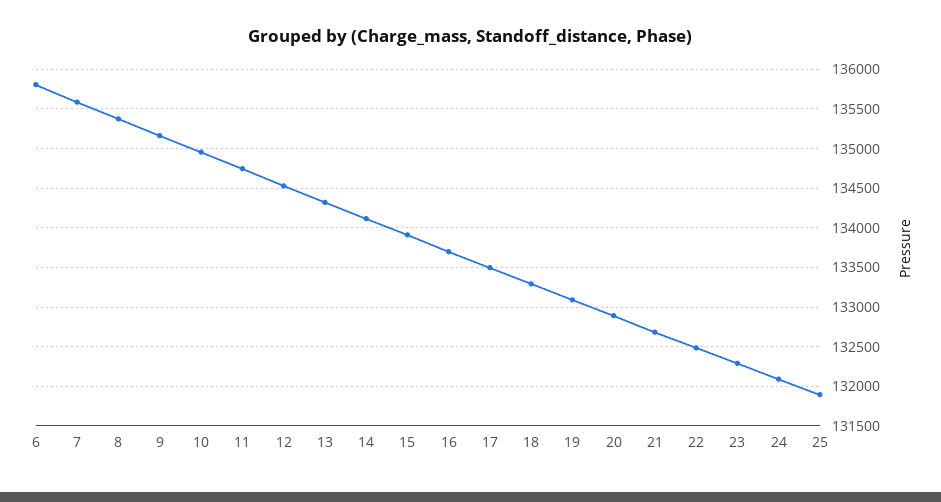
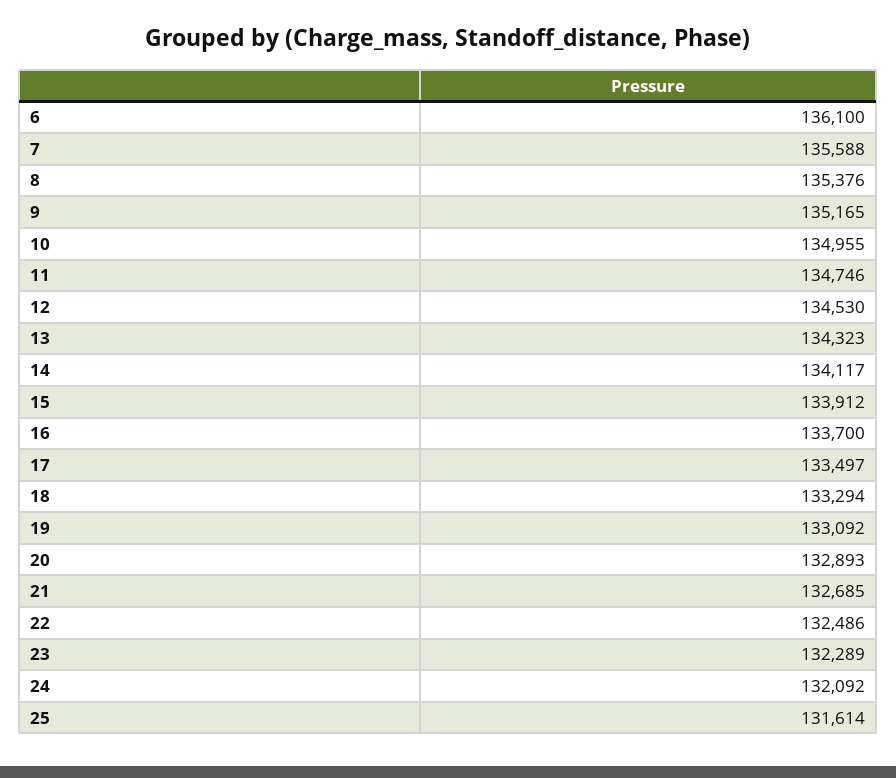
6: 135800 -> 136100
25: 131900 -> 131614

